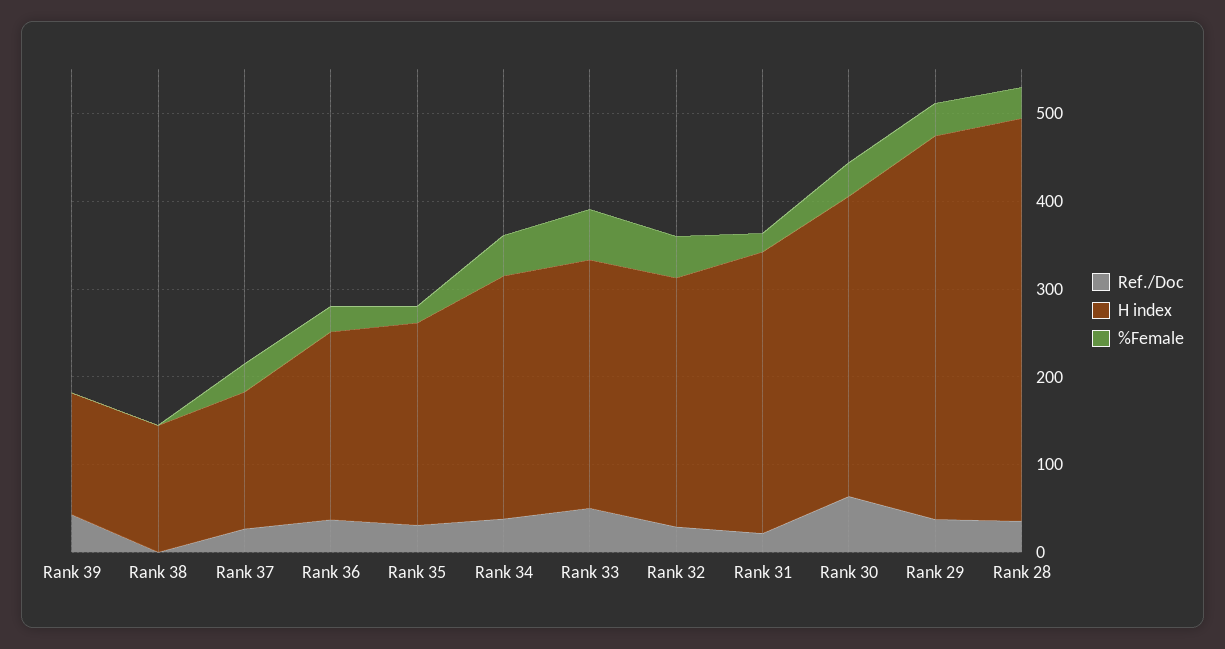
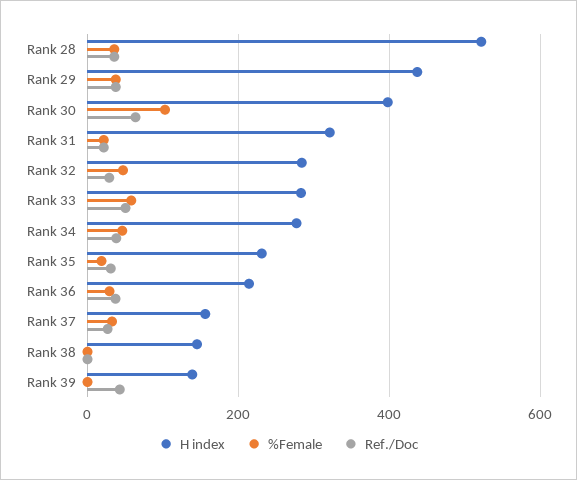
H index, Rank 30: 340 -> 400
%Female, Rank 30: 40 -> 100
H index, Rank 28: 460 -> 520

